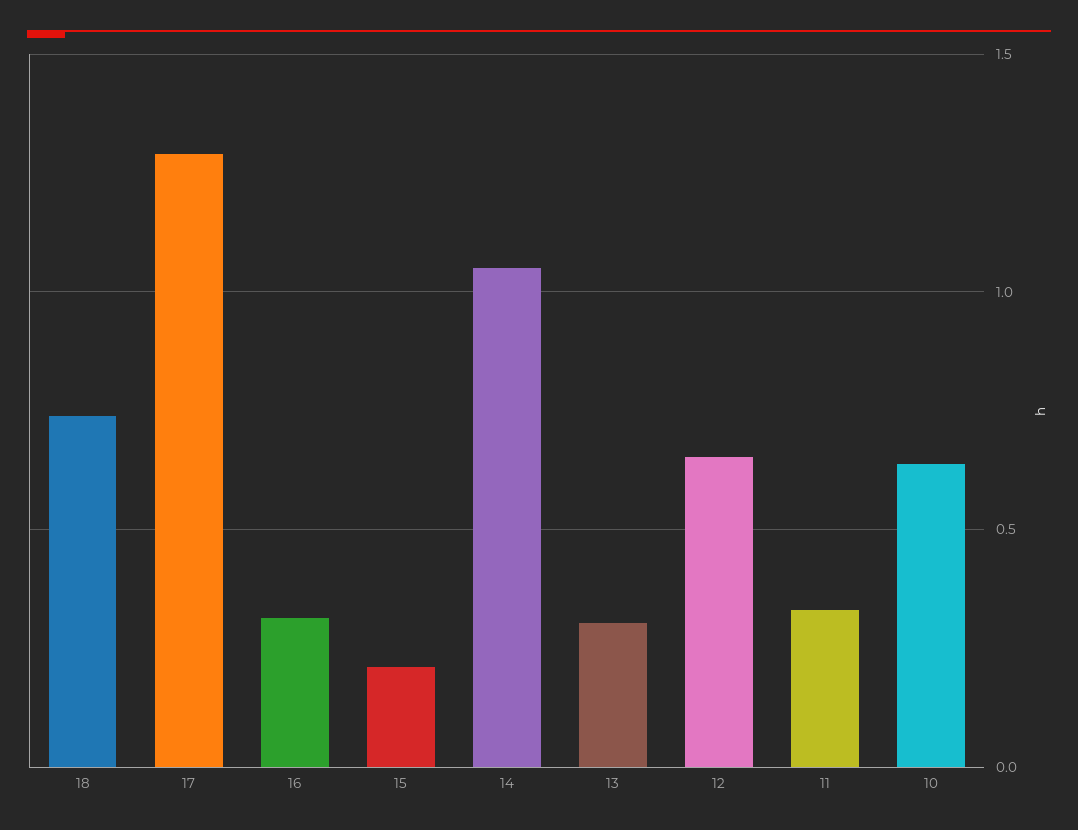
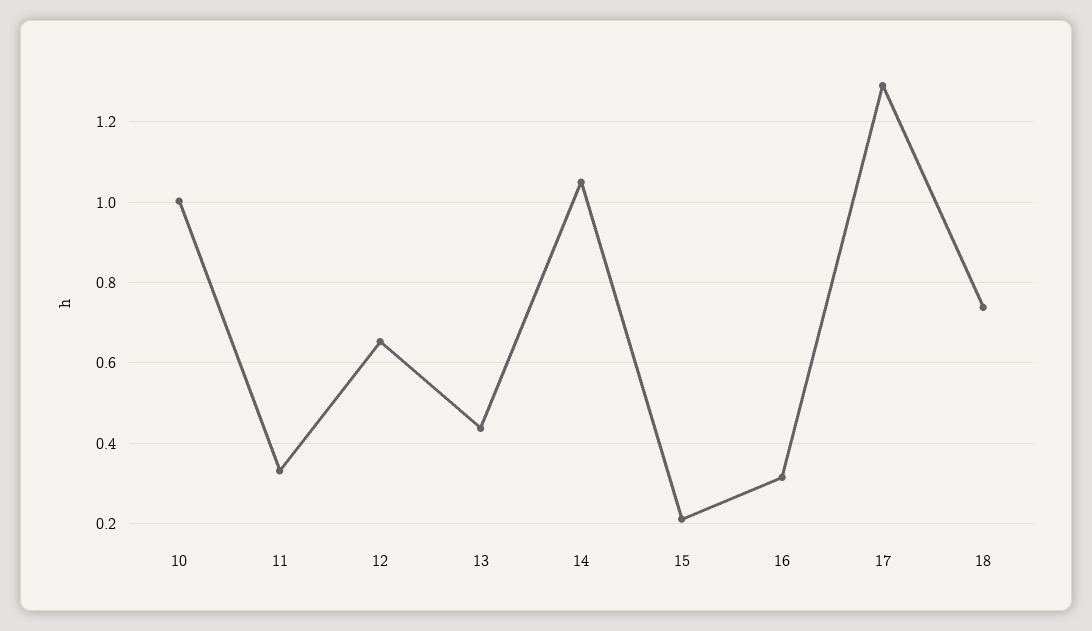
13: 0.3 -> 0.44
10: 0.65 -> 1

